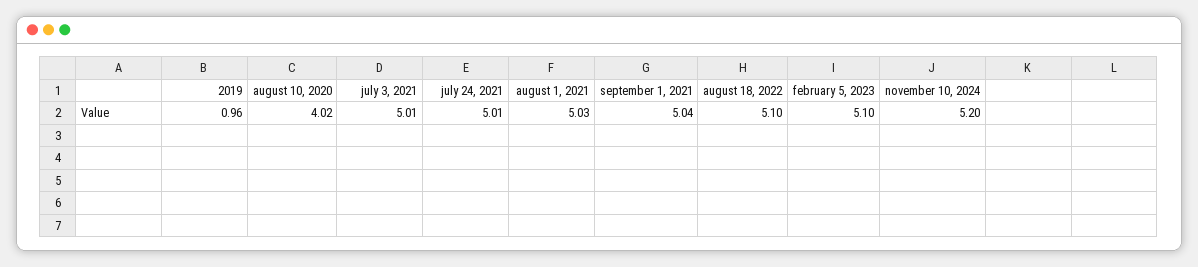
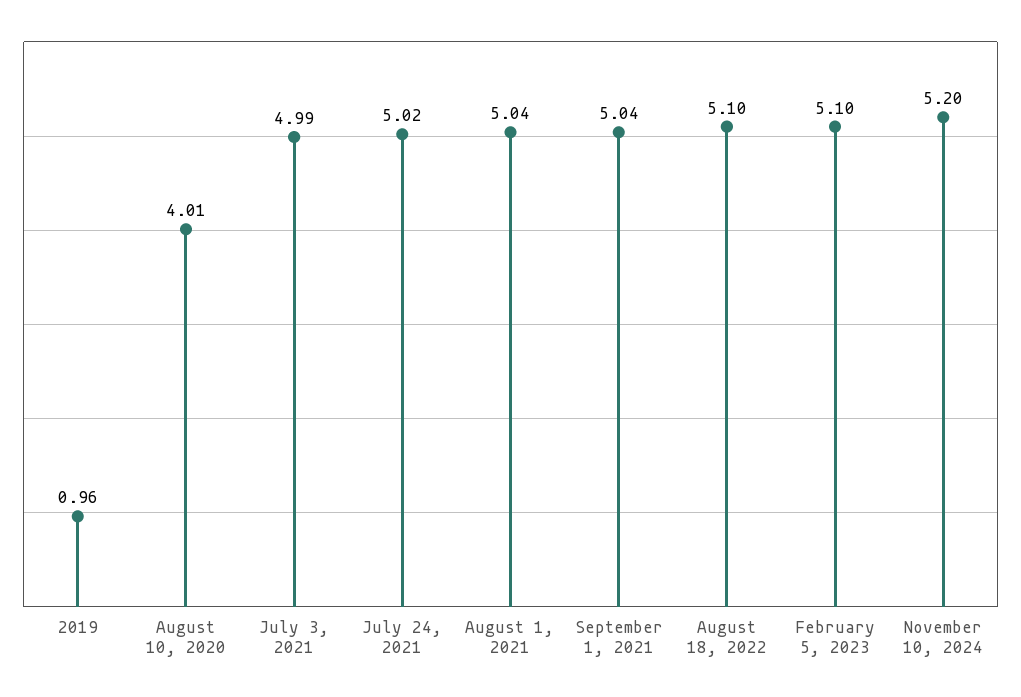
august 10, 2020: 4.02 -> 4.01
july 3, 2021: 5.01 -> 4.99
july 24, 2021: 5.01 -> 5.02
august 1, 2021: 5.03 -> 5.04

